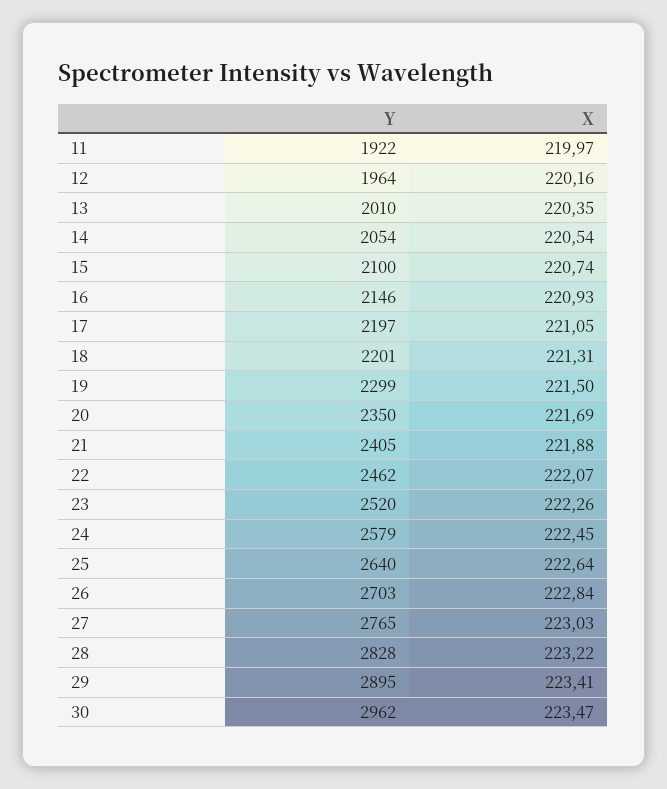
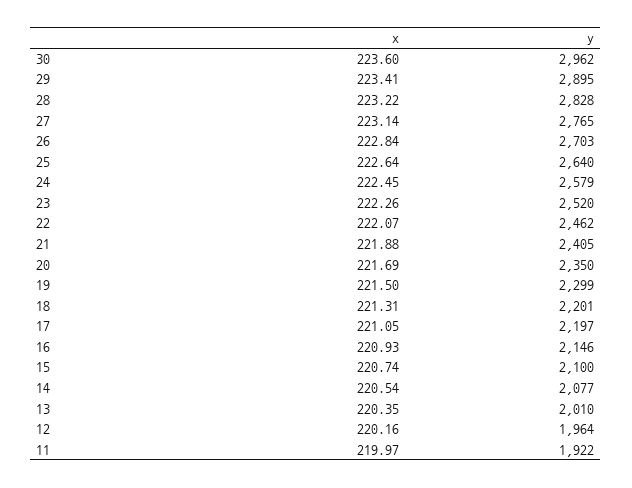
Y, 14: 2054 -> 2077
X, 27: 223.03 -> 223.14
X, 30: 223.47 -> 223.6

